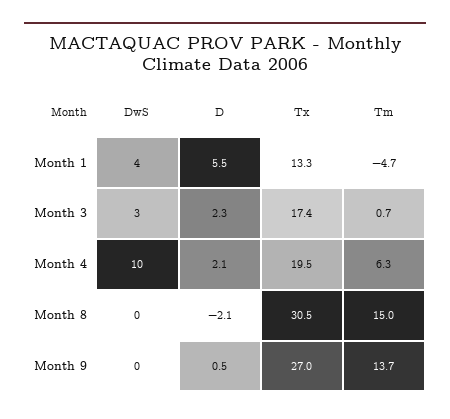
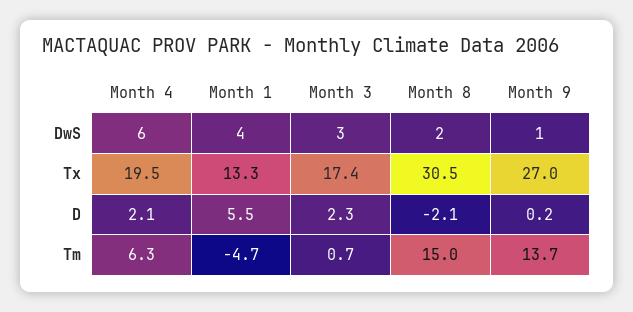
DwS, Month 4: 10 -> 6
DwS, Month 8: 0 -> 2
DwS, Month 9: 0 -> 1
D, Month 9: 0.5 -> 0.2

